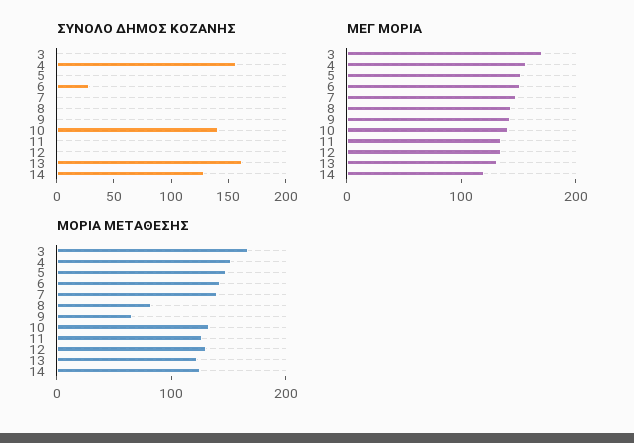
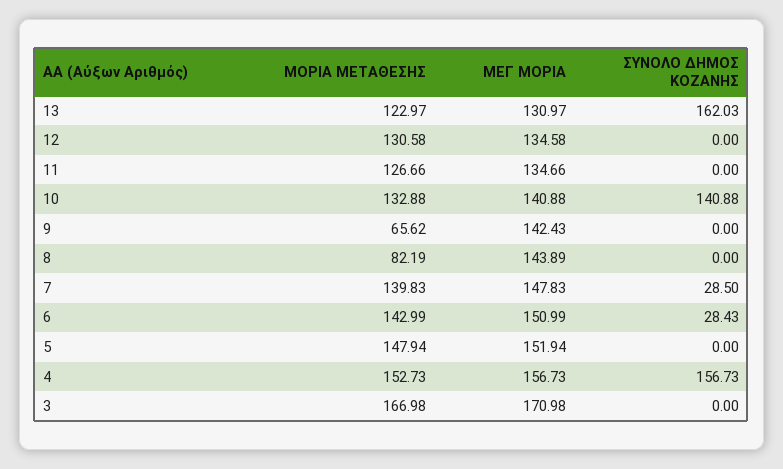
ΣΥΝΟΛΟ ΔΗΜΟΣ ΚΟΖΑΝΗΣ, 7: 0 -> 28.5
ΣΥΝΟΛΟ ΔΗΜΟΣ ΚΟΖΑΝΗΣ, 14: 130 -> none
ΜΕΓ ΜΟΡΙΑ, 14: 120 -> none
ΜΟΡΙΑ ΜΕΤΑΘΕΣΗΣ, 14: 120 -> none

